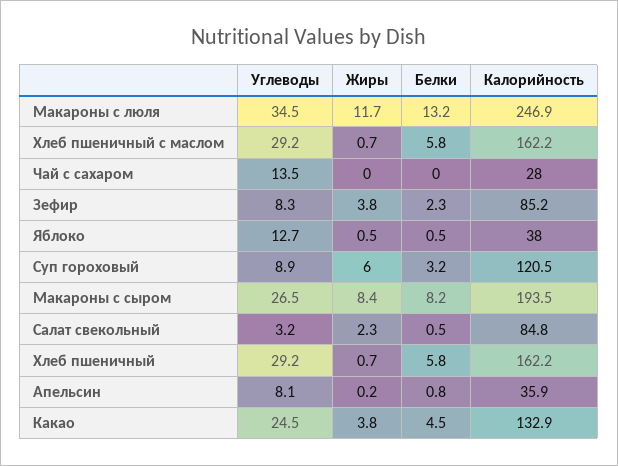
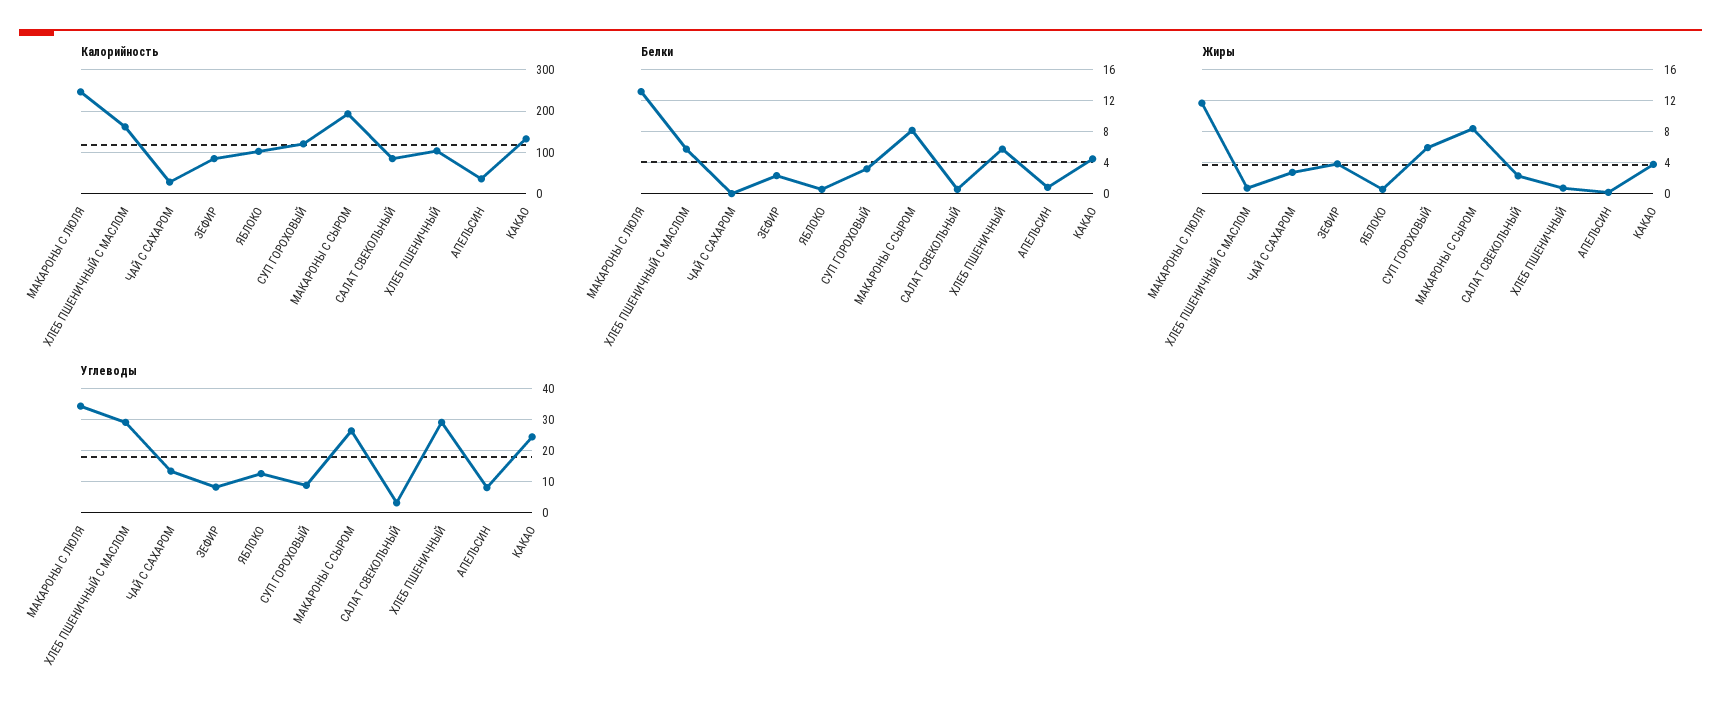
Жиры, Чай с сахаром: 0 -> 3
Калорийность, Яблоко: 38 -> 100
Калорийность, Хлеб пшеничный: 162.2 -> 100

